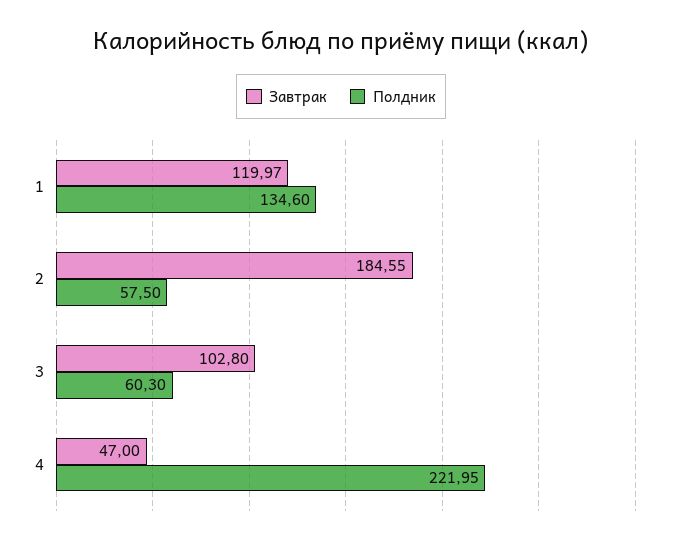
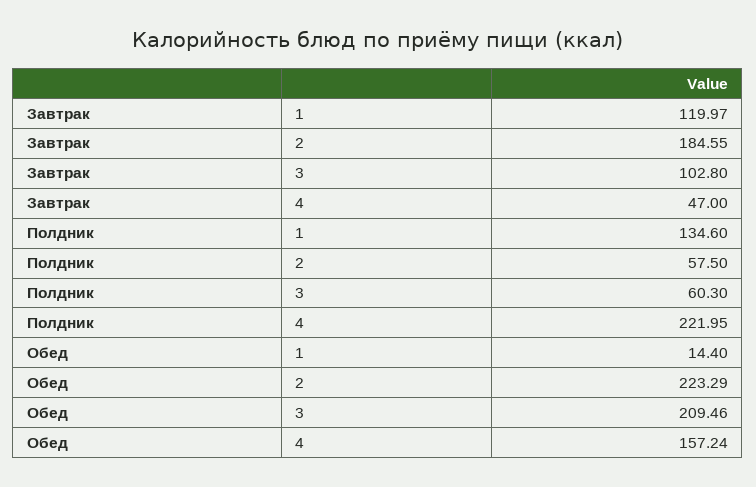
Обед, 1: none -> 14.4
Обед, 2: none -> 223.29
Обед, 3: none -> 209.46
Обед, 4: none -> 157.24

